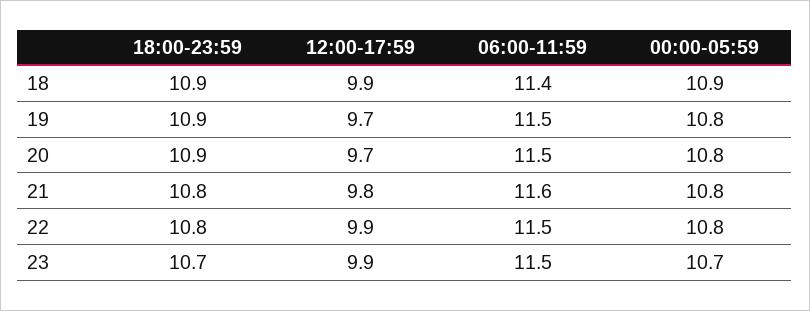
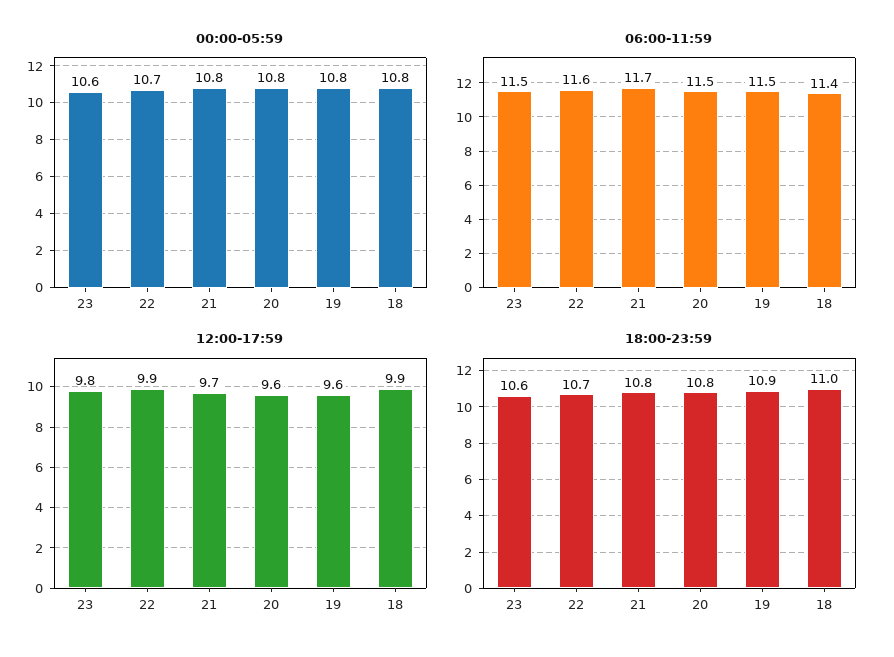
18:00-23:59, 18: 10.9 -> 11
00:00-05:59, 18: 10.9 -> 10.8
12:00-17:59, 19: 9.7 -> 9.6
18:00-23:59, 20: 10.9 -> 10.8
12:00-17:59, 20: 9.7 -> 9.6
12:00-17:59, 21: 9.8 -> 9.7
06:00-11:59, 21: 11.6 -> 11.7
18:00-23:59, 22: 10.8 -> 10.7
06:00-11:59, 22: 11.5 -> 11.6
00:00-05:59, 22: 10.8 -> 10.7
18:00-23:59, 23: 10.7 -> 10.6
12:00-17:59, 23: 9.9 -> 9.8
00:00-05:59, 23: 10.7 -> 10.6

